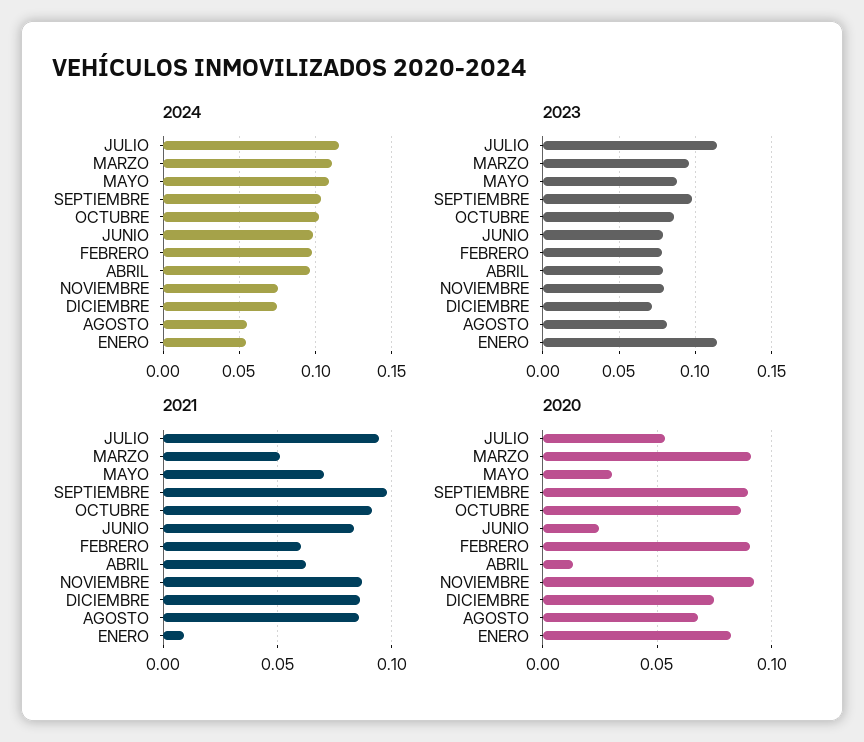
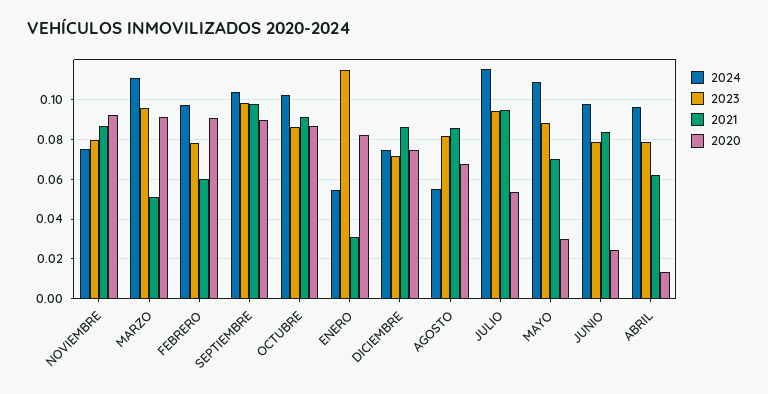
2023, JULIO: 0.115 -> 0.095
2021, ENERO: 0.01 -> 0.03

